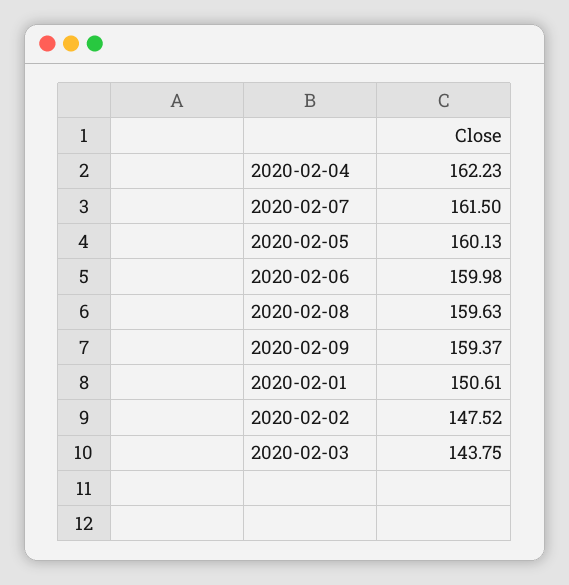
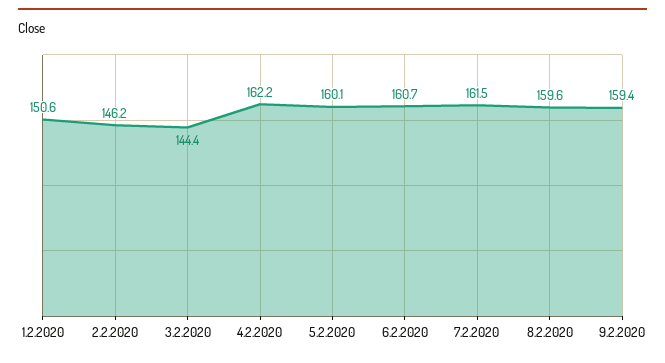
2020-02-06: 159.98 -> 160.7
2020-02-02: 147.52 -> 146.2
2020-02-03: 143.75 -> 144.4

